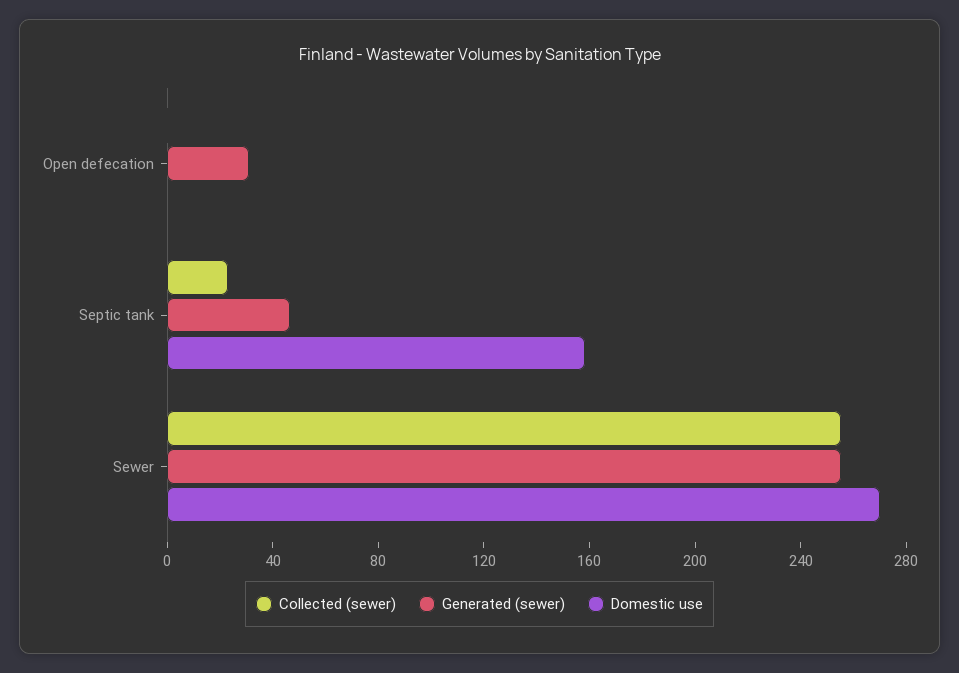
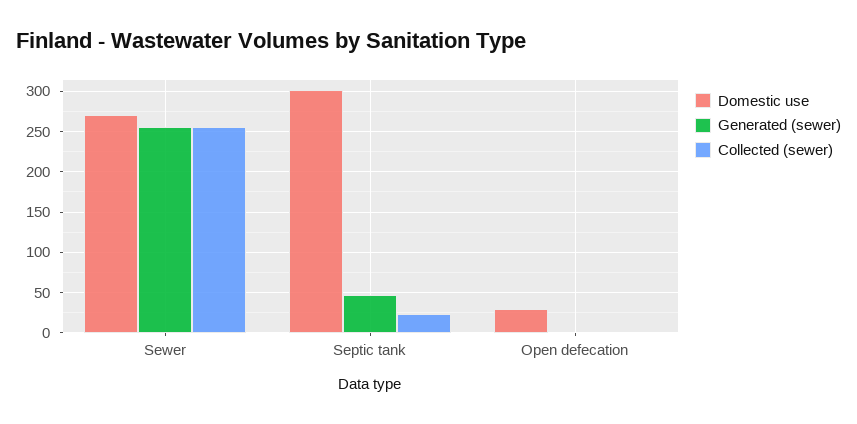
Generated (sewer), Open defecation: 30 -> 0
Domestic use, Open defecation: 0 -> 30
Domestic use, Septic tank: 160 -> 300

